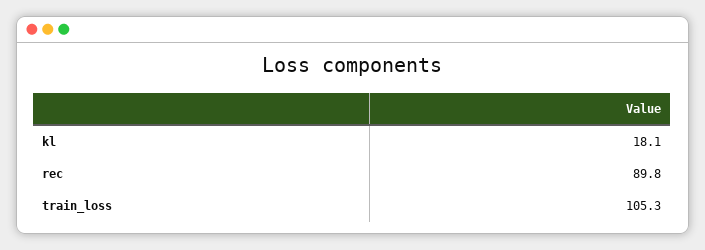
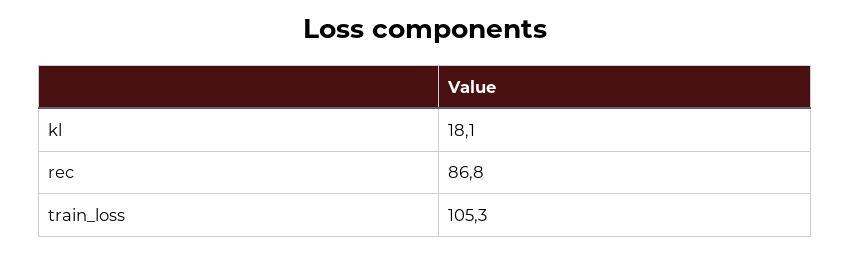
rec: 89.8 -> 86.8

